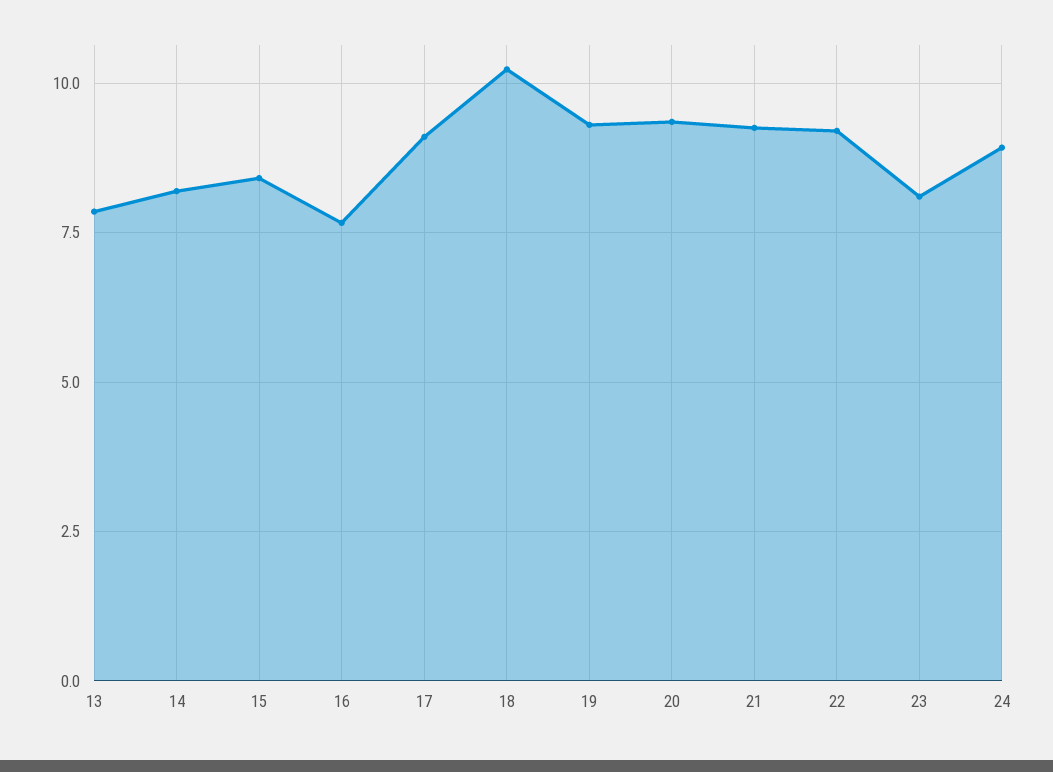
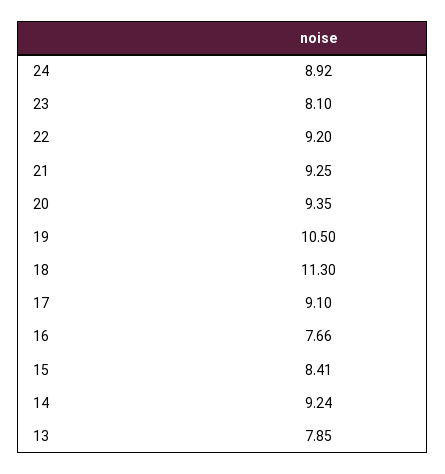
14: 8.25 -> 9.24
18: 10.25 -> 11.3
19: 9.25 -> 10.5

